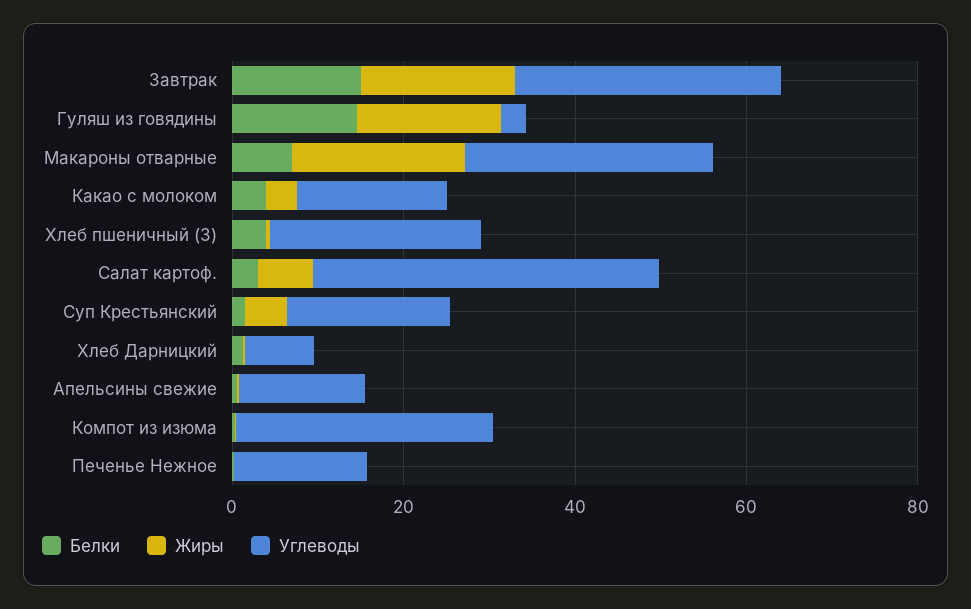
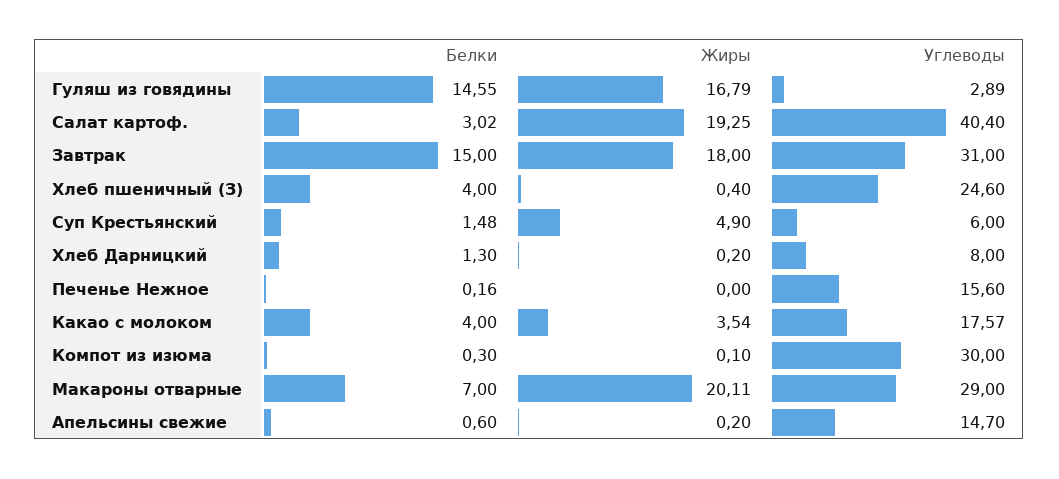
Жиры, Салат картоф.: 5 -> 19.25
Углеводы, Суп Крестьянский: 20 -> 6

